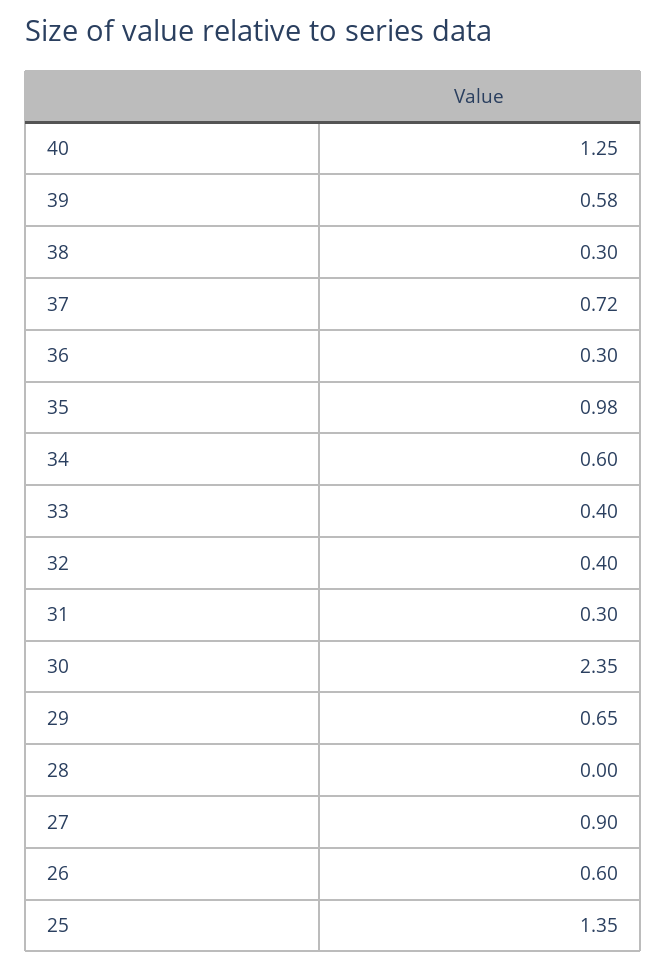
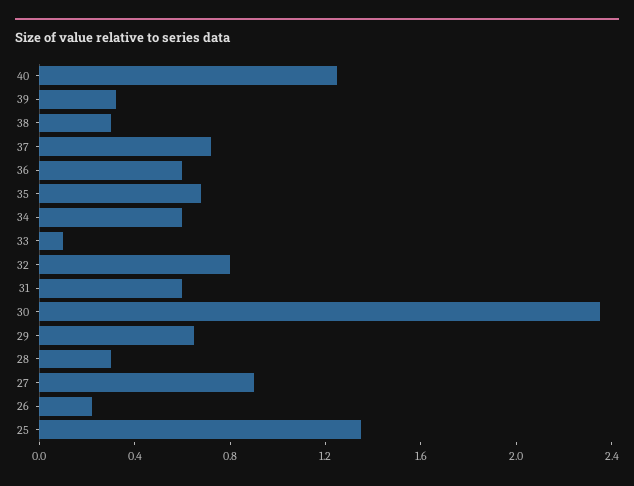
39: 0.58 -> 0.3
36: 0.3 -> 0.6
35: 0.98 -> 0.7
33: 0.4 -> 0.1
32: 0.4 -> 0.8
31: 0.3 -> 0.6
28: 0 -> 0.3
26: 0.6 -> 0.2

